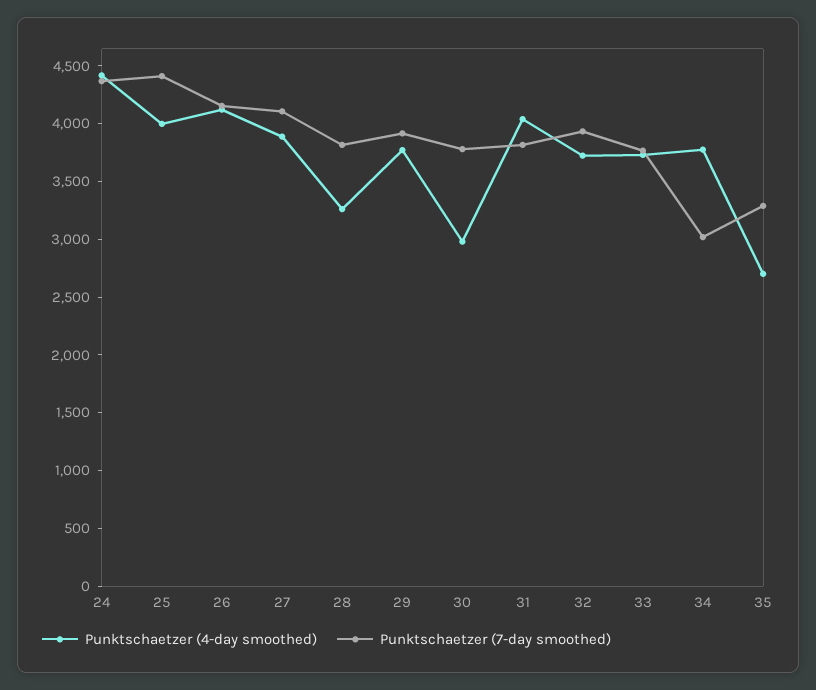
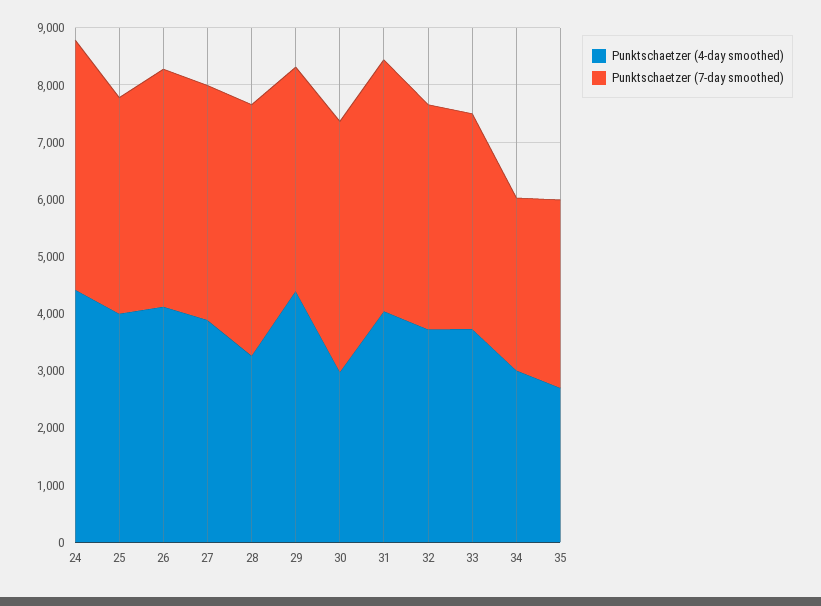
Punktschaetzer (7-day smoothed), 25: 4400 -> 3800
Punktschaetzer (7-day smoothed), 28: 3800 -> 4400
Punktschaetzer (4-day smoothed), 29: 3800 -> 4400
Punktschaetzer (7-day smoothed), 30: 3800 -> 4400
Punktschaetzer (7-day smoothed), 31: 3800 -> 4400
Punktschaetzer (4-day smoothed), 34: 3800 -> 3000

